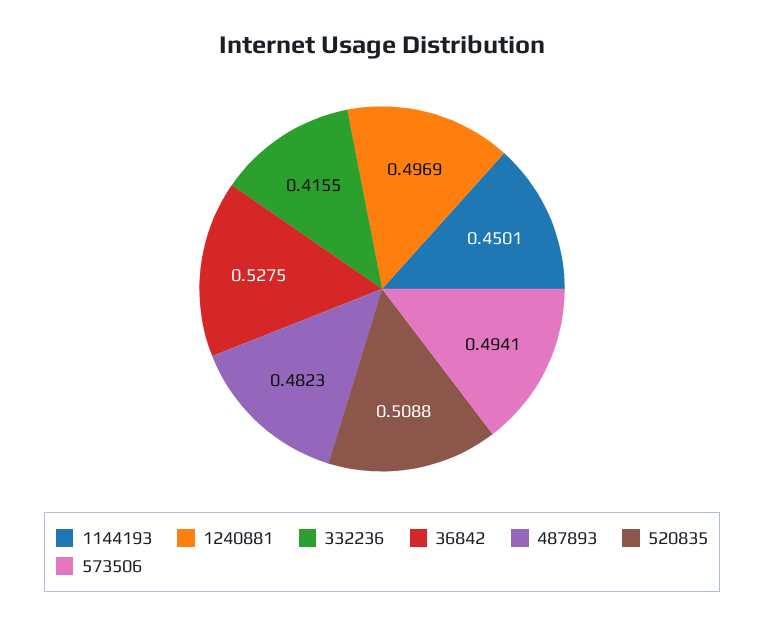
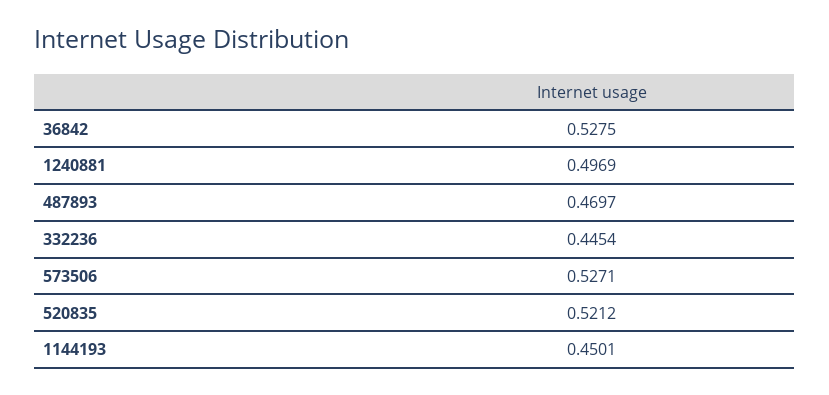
332236: 0.4155 -> 0.4454
487893: 0.4823 -> 0.4697
520835: 0.5088 -> 0.5212
573506: 0.4941 -> 0.5271

